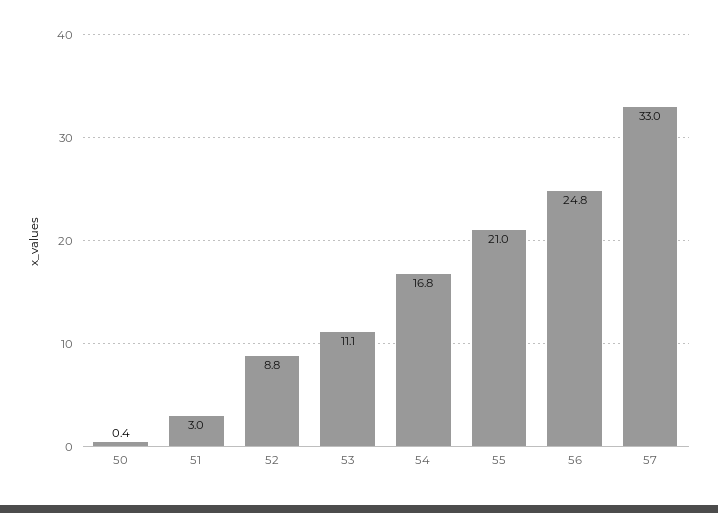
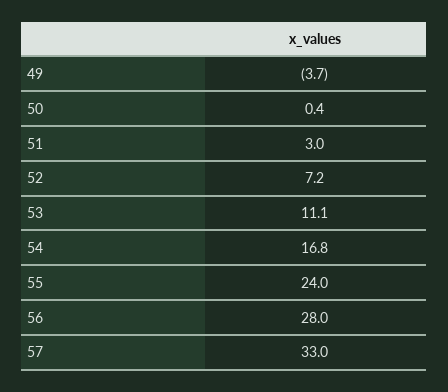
52: 8.8 -> 7.2
55: 21 -> 24
56: 24.8 -> 28
49: none -> -3.7

